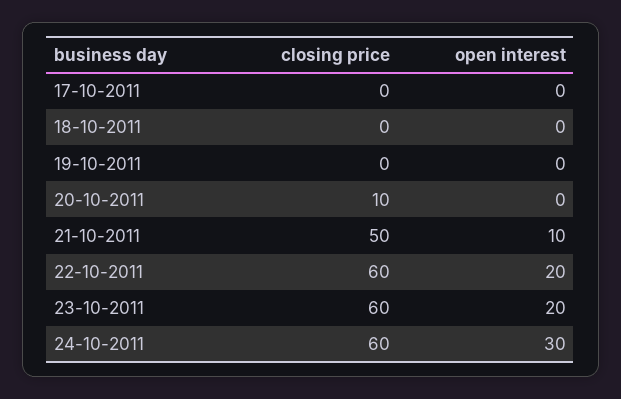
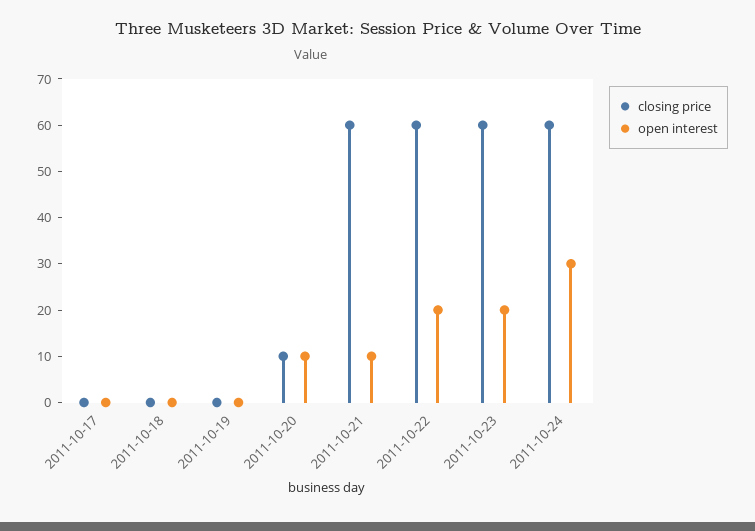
open interest, 20-10-2011: 0 -> 10
closing price, 21-10-2011: 50 -> 60

